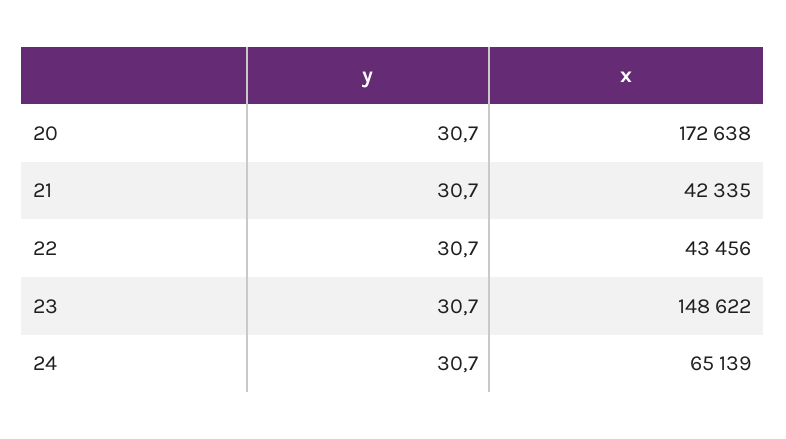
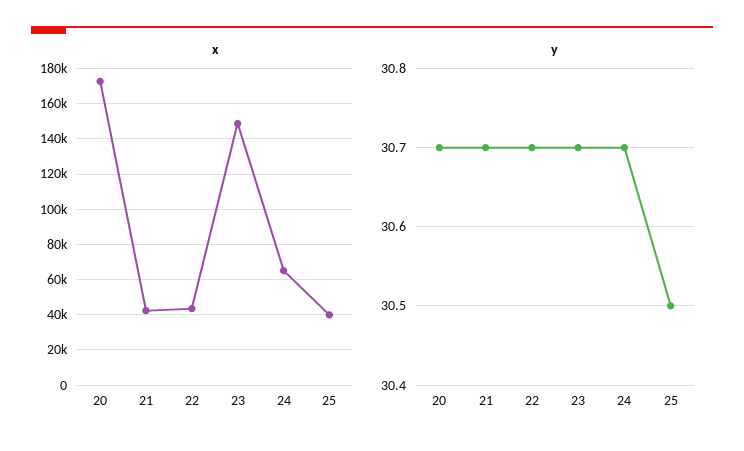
x, 25: none -> 40000
y, 25: none -> 30.5

